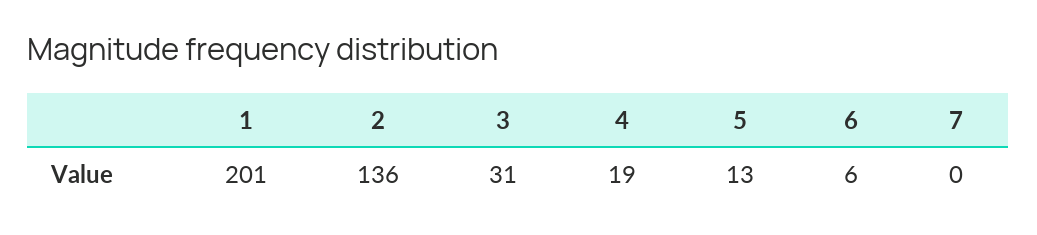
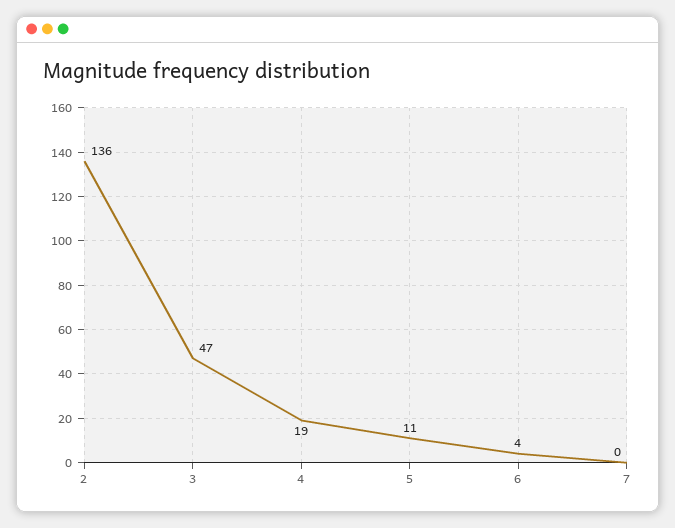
1: 201 -> none
3: 31 -> 47
5: 13 -> 11
6: 6 -> 4

